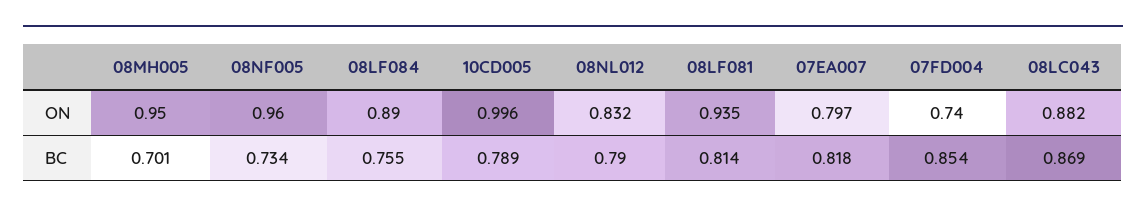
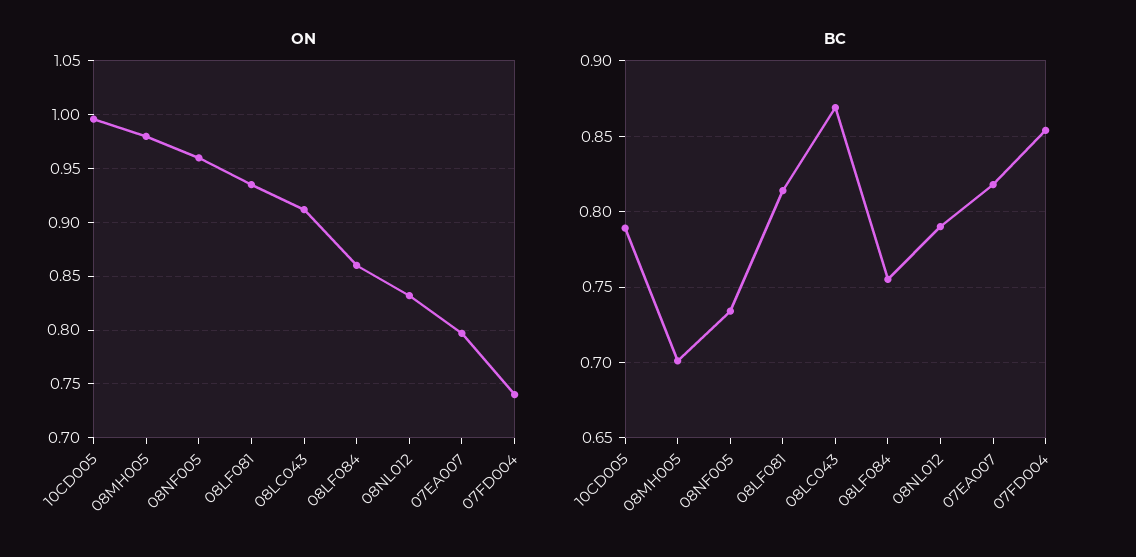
ON, 08MH005: 0.95 -> 0.98
ON, 08LF084: 0.89 -> 0.86
ON, 08LC043: 0.882 -> 0.91

